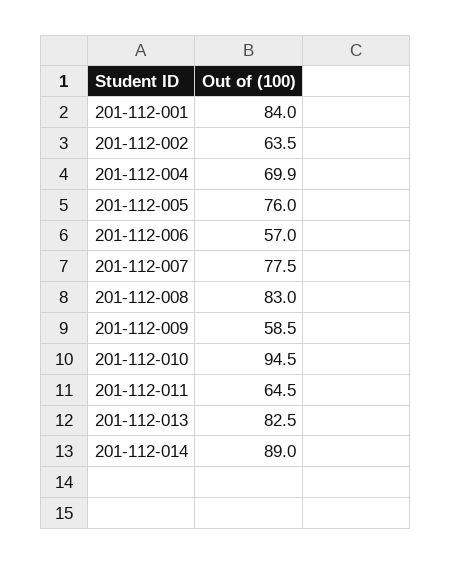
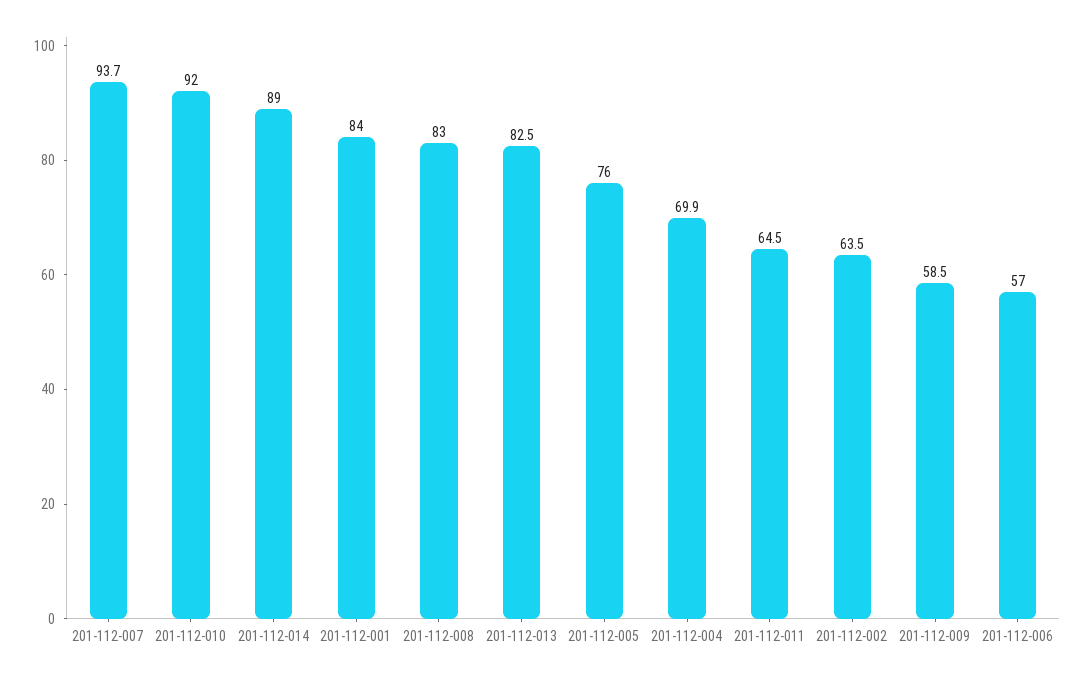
201-112-007: 77.5 -> 93.7
201-112-010: 94.5 -> 92

